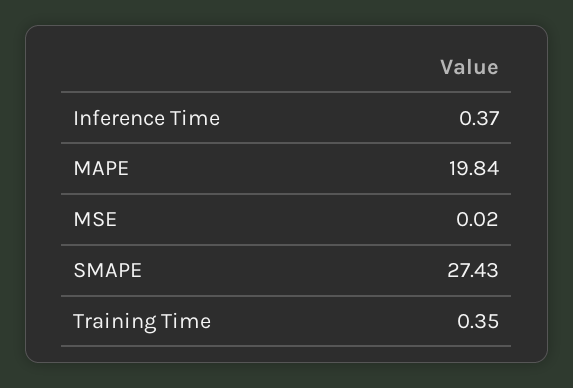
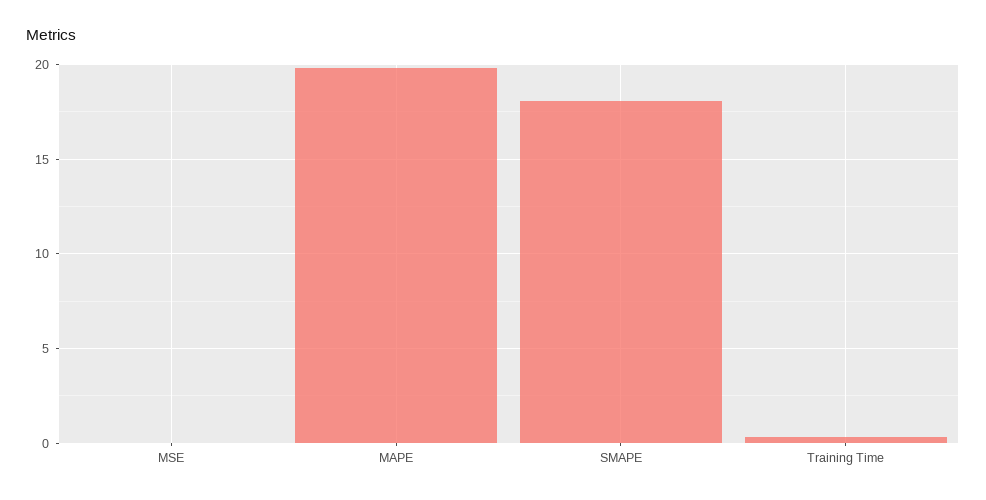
Inference Time: 0.37 -> none
SMAPE: 27.43 -> 18

